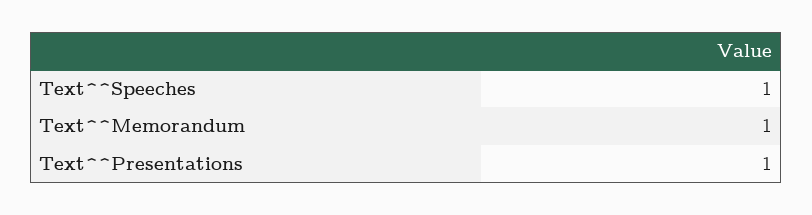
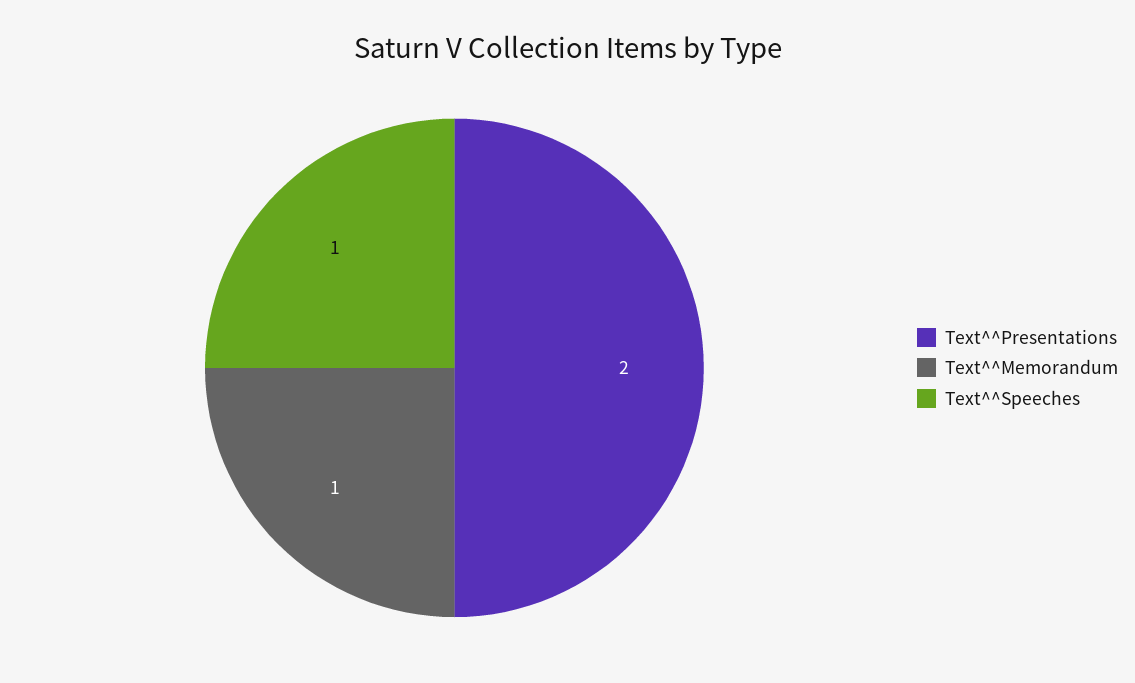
Text^^Presentations: 1 -> 2

